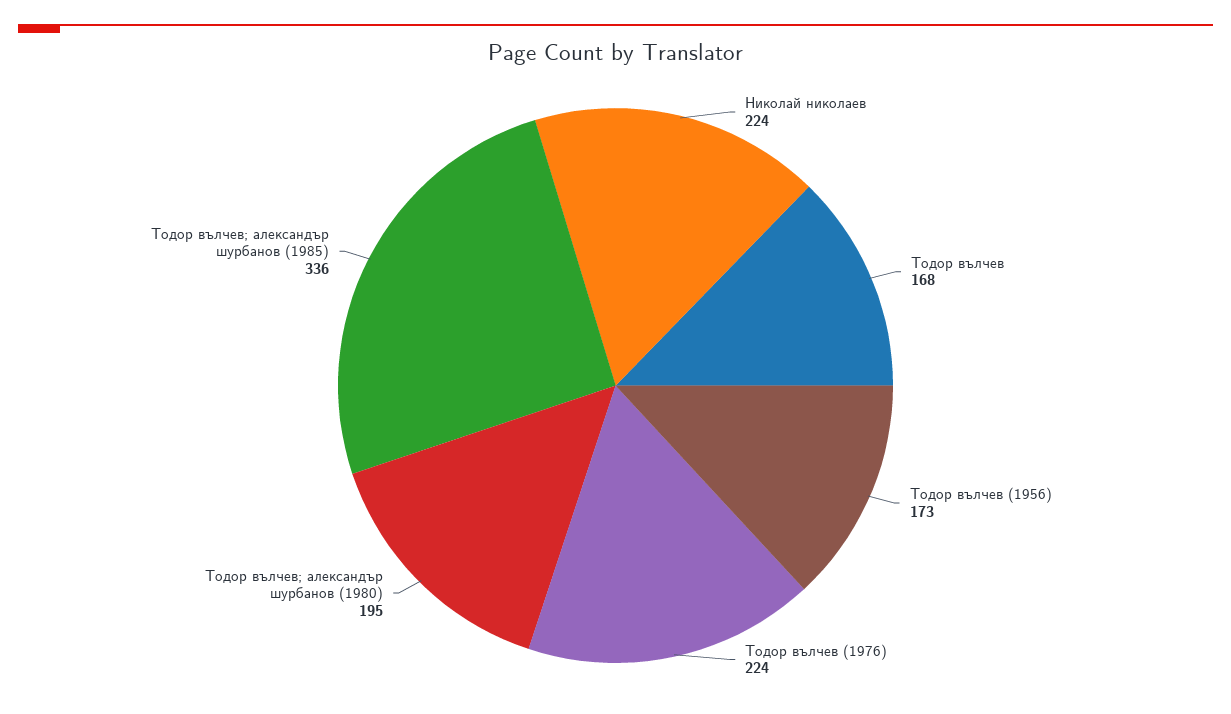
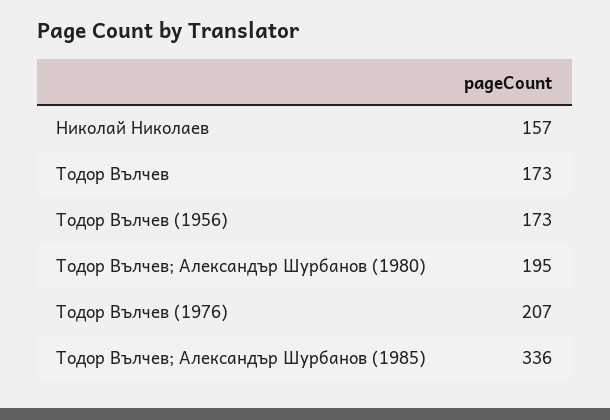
Николай николаев: 224 -> 157
Тодор вълчев: 168 -> 173
Тодор вълчев (1976): 224 -> 207

